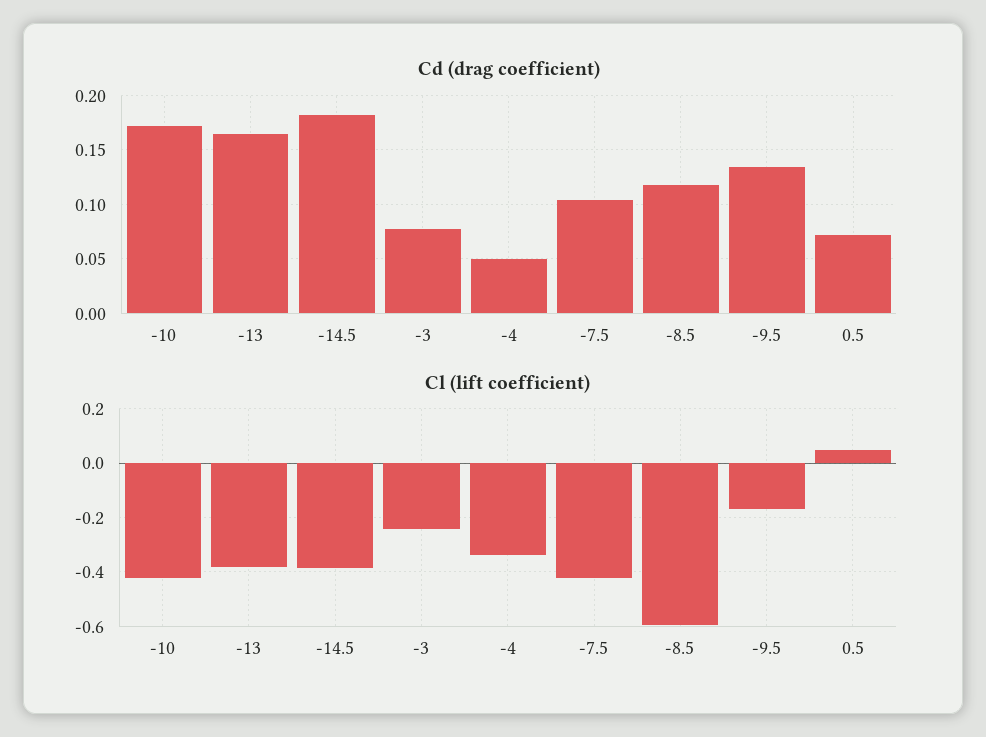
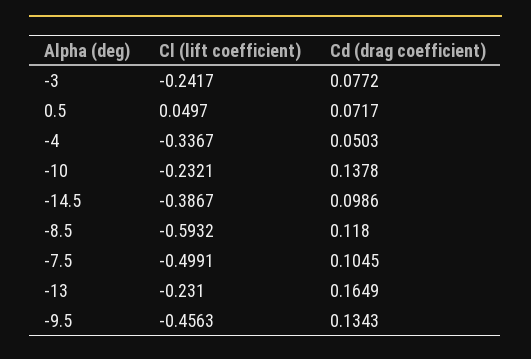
Cd (drag coefficient), -10: 0.17 -> 0.1378
Cd (drag coefficient), -14.5: 0.18 -> 0.0986
Cl (lift coefficient), -10: -0.425 -> -0.2321
Cl (lift coefficient), -13: -0.375 -> -0.231
Cl (lift coefficient), -7.5: -0.425 -> -0.4991
Cl (lift coefficient), -9.5: -0.175 -> -0.4563

